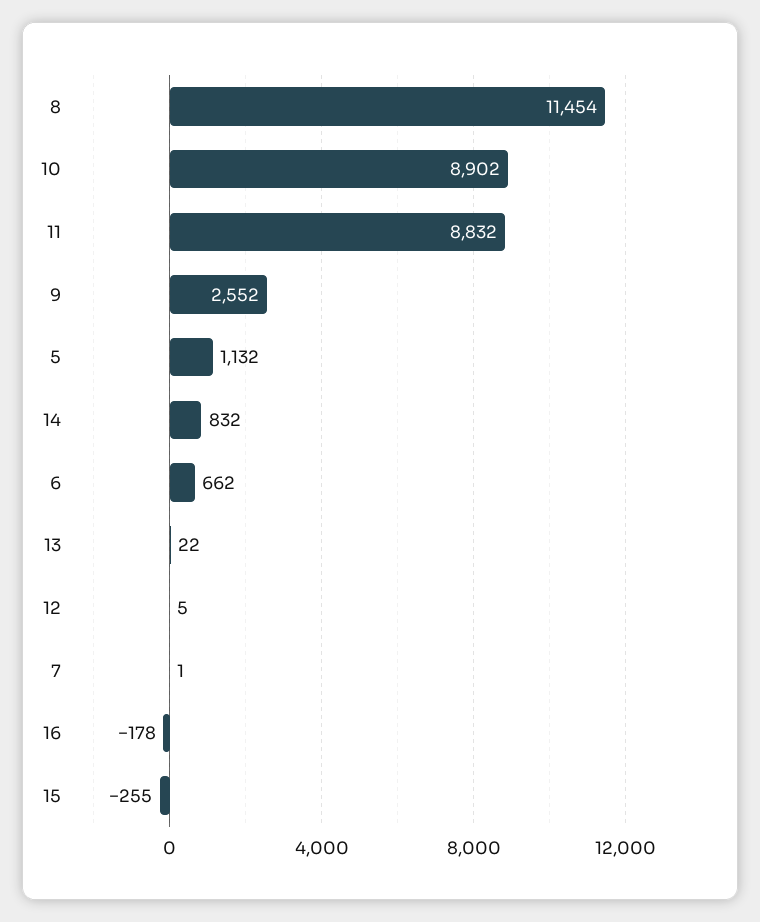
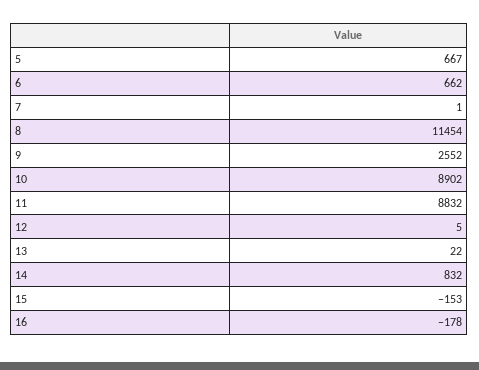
5: 1132 -> 667
15: -255 -> -153

